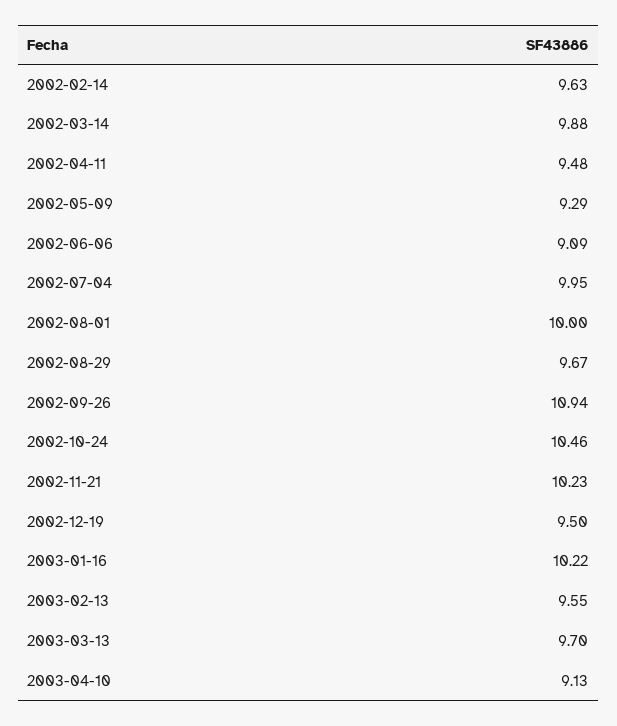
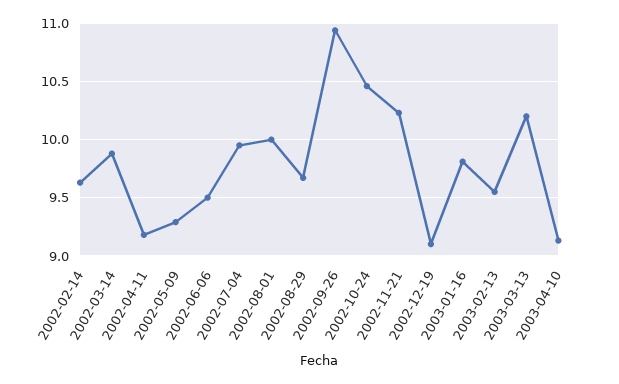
2002-04-11: 9.48 -> 9.2
2002-06-06: 9.09 -> 9.5
2002-12-19: 9.5 -> 9.1
2003-01-16: 10.22 -> 9.8
2003-03-13: 9.7 -> 10.2

